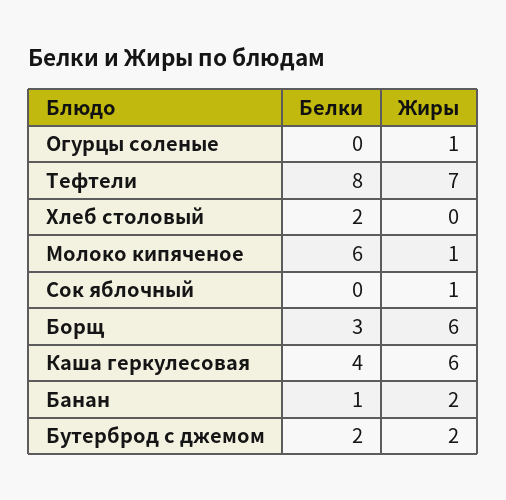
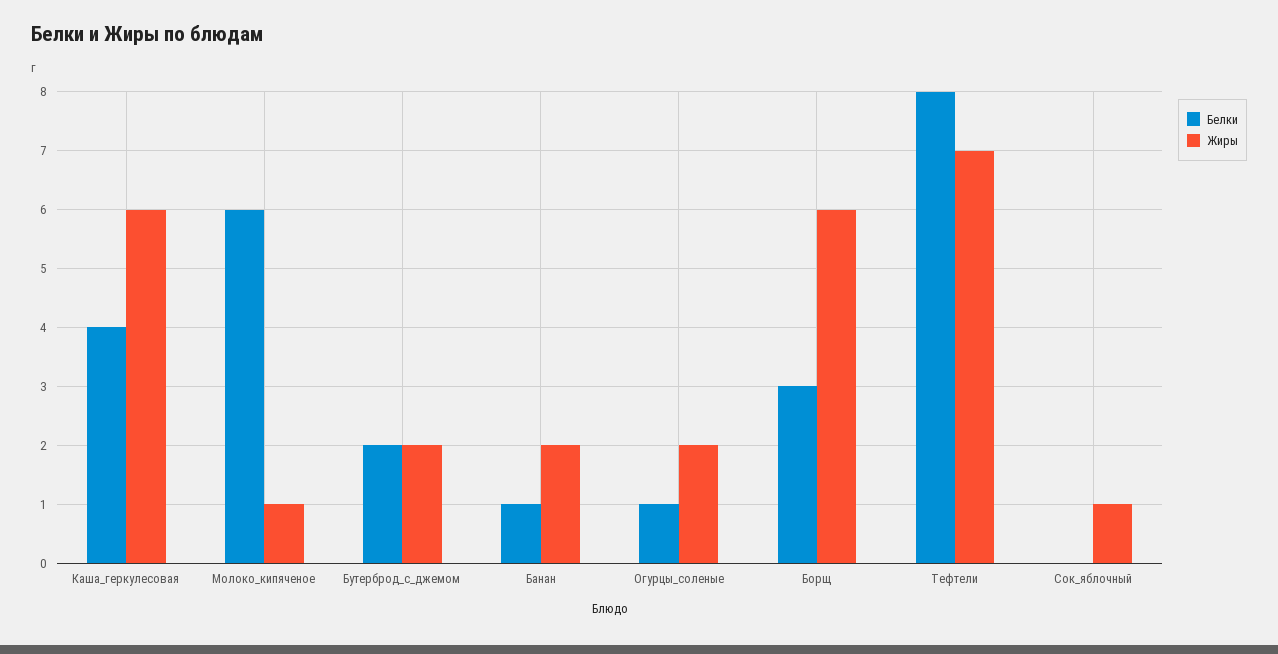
Белки, Огурцы соленые: 0 -> 1
Жиры, Огурцы соленые: 1 -> 2
Белки, Хлеб столовый: 2 -> none
Жиры, Хлеб столовый: 0 -> none

